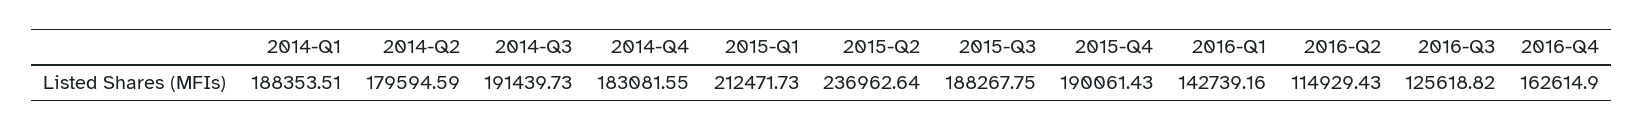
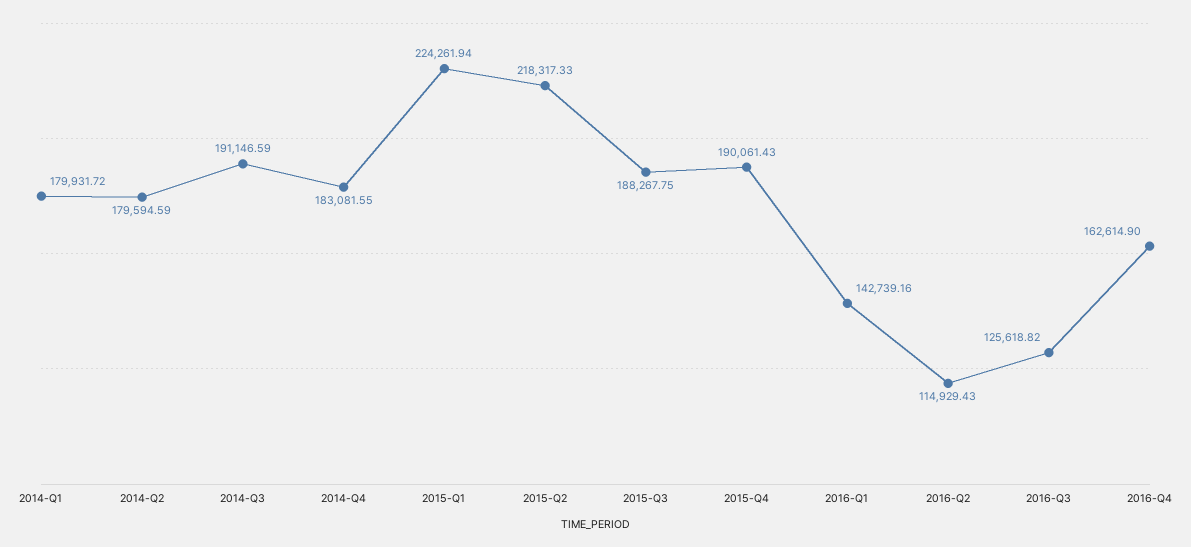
2014-Q1: 188353.51 -> 179931.72
2014-Q3: 191439.73 -> 191146.59
2015-Q1: 212471.73 -> 224261.94
2015-Q2: 236962.64 -> 218317.33

